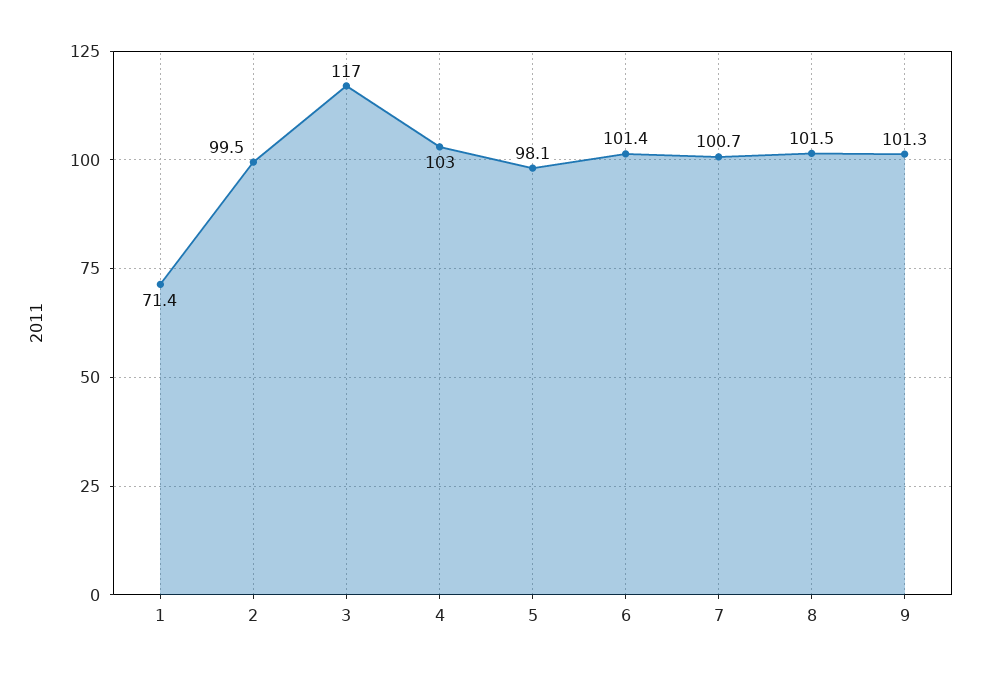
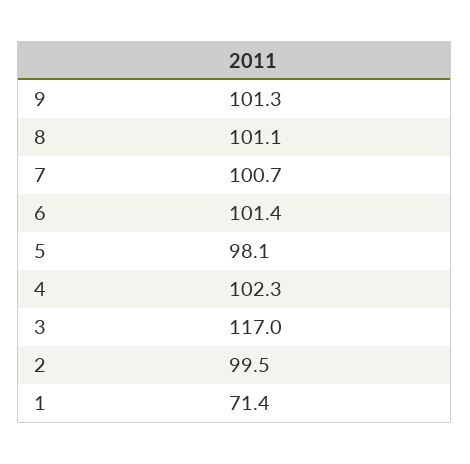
4: 103 -> 102.3
8: 101.5 -> 101.1

